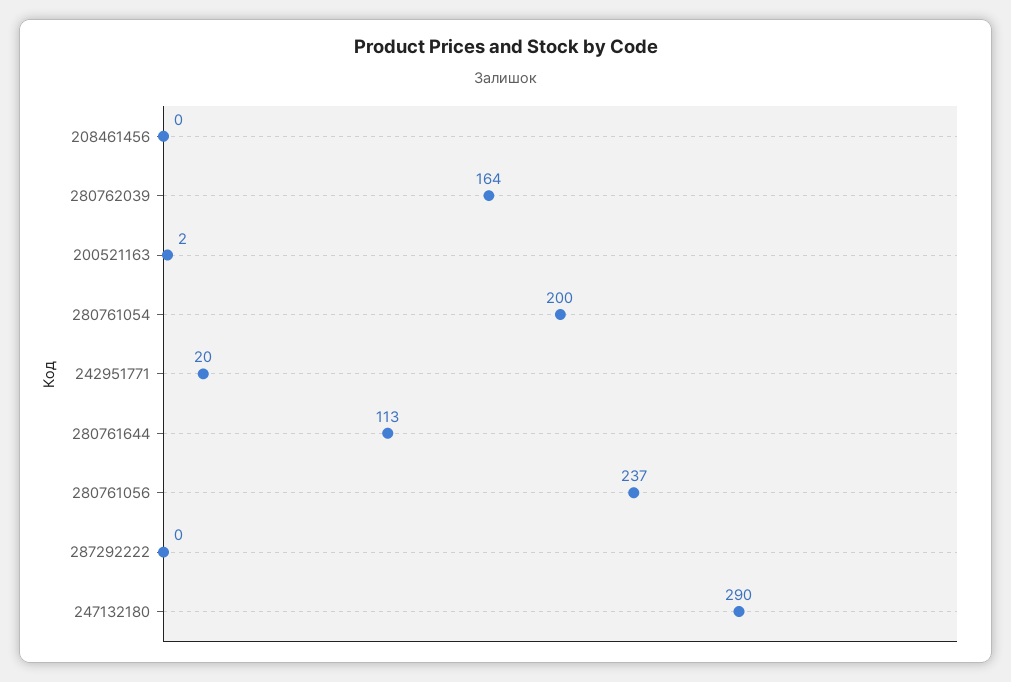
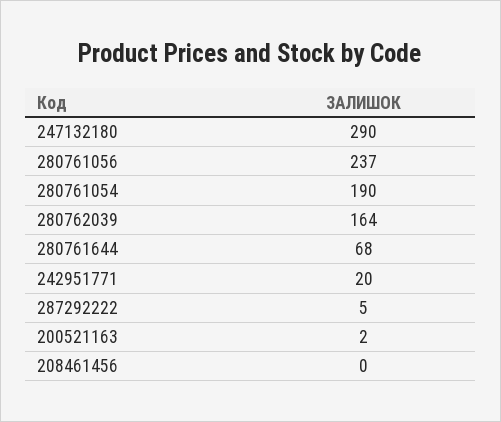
280761054: 200 -> 190
280761644: 113 -> 68
287292222: 0 -> 5

